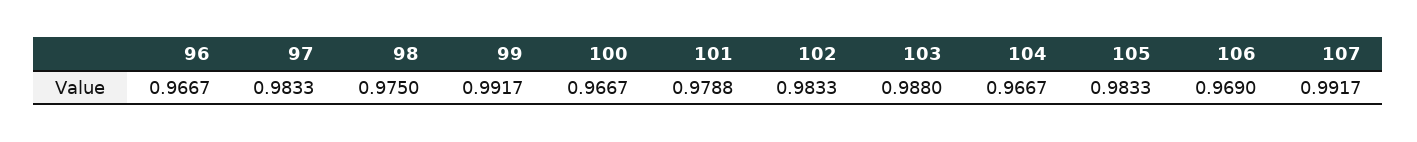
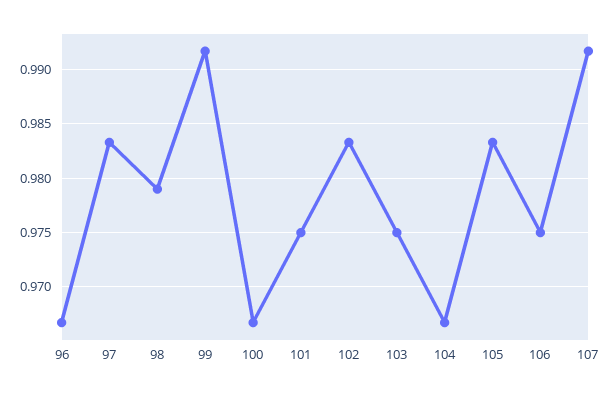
98: 0.975 -> 0.979
101: 0.9788 -> 0.975
103: 0.988 -> 0.975
106: 0.969 -> 0.975

